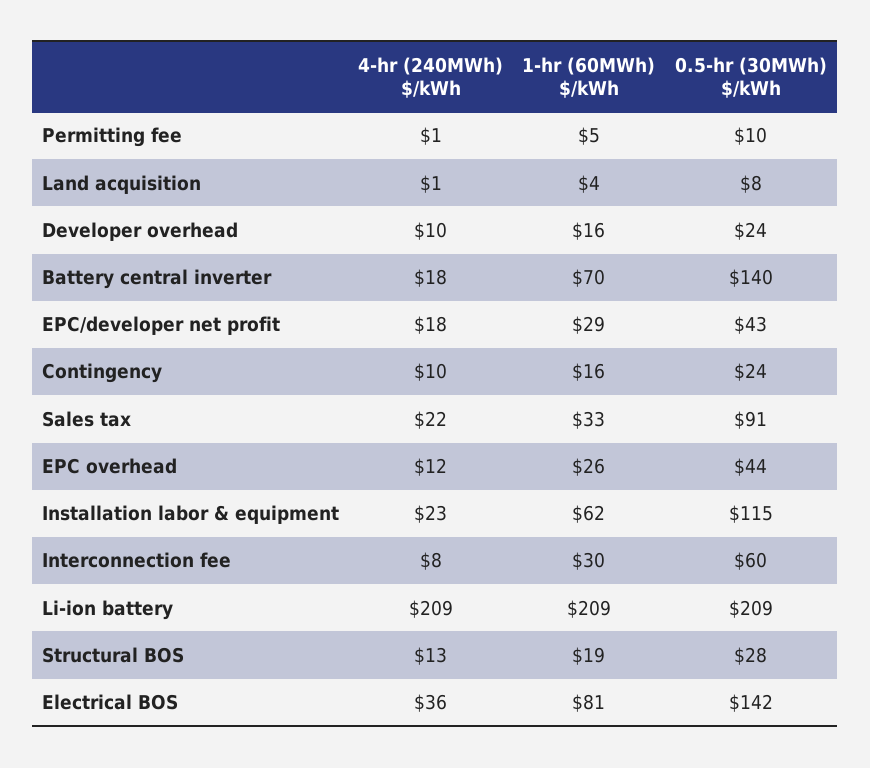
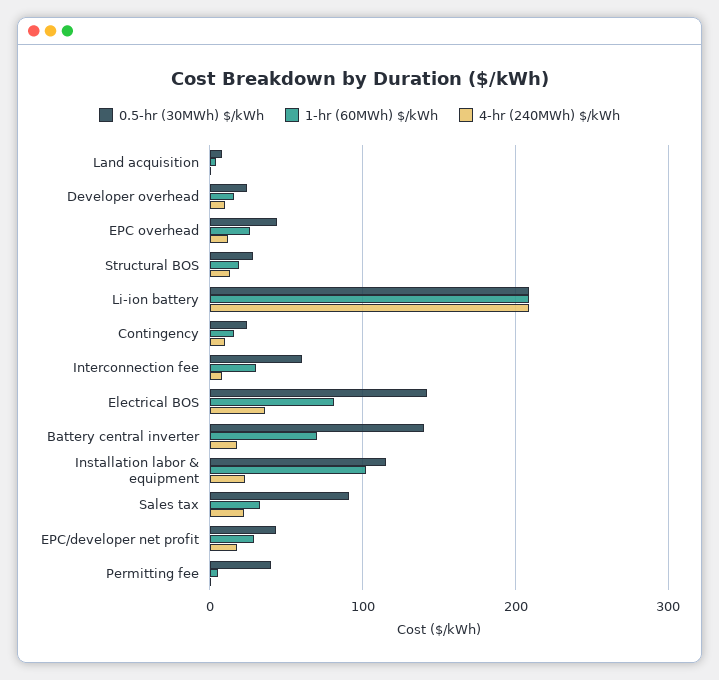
0.5-hr (30MWh) $/kWh, Permitting fee: 10 -> 40
1-hr (60MWh) $/kWh, Installation labor & equipment: 62 -> 100

